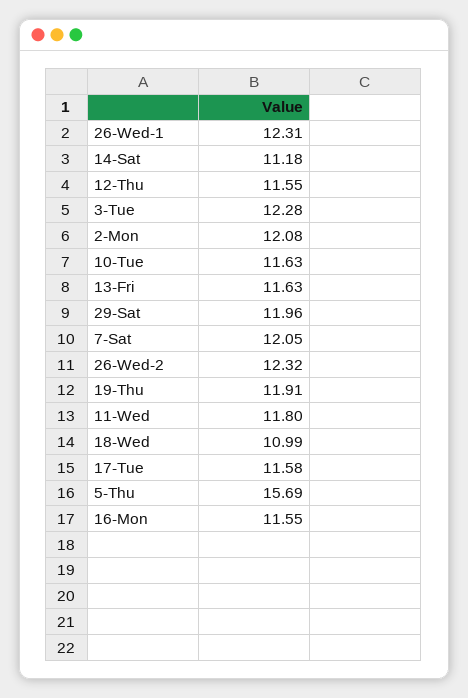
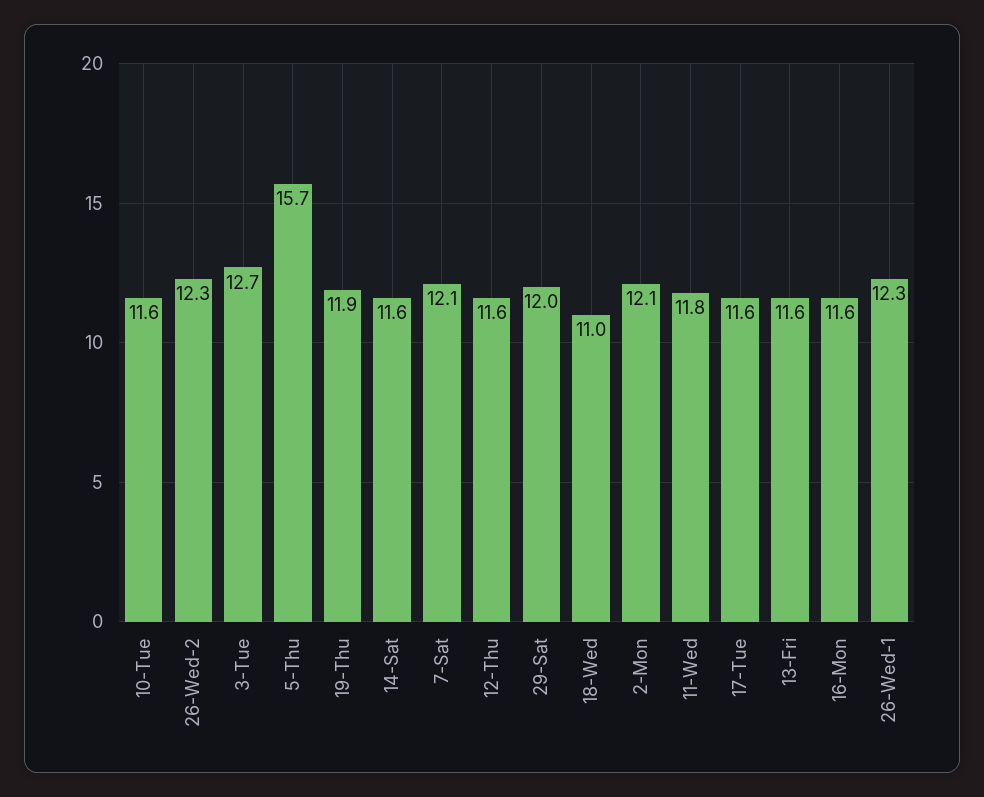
14-Sat: 11.18 -> 11.6
3-Tue: 12.28 -> 12.7

